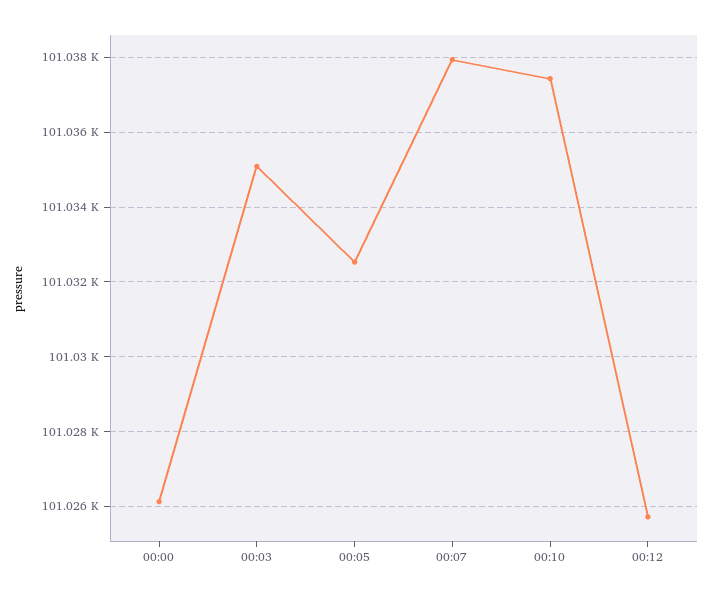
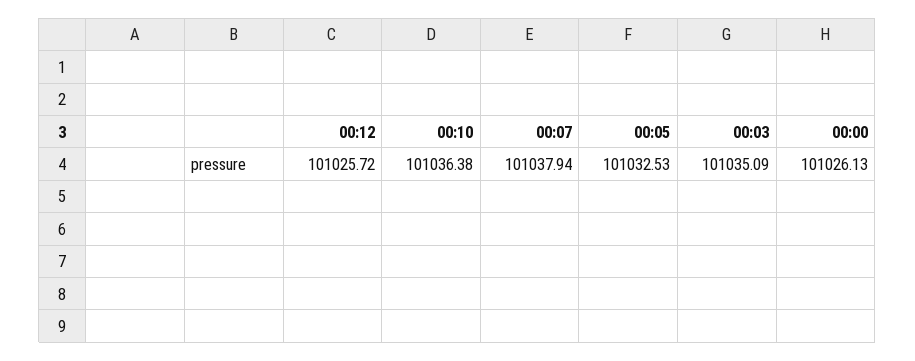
00:10: 101037.4 -> 101036.38

